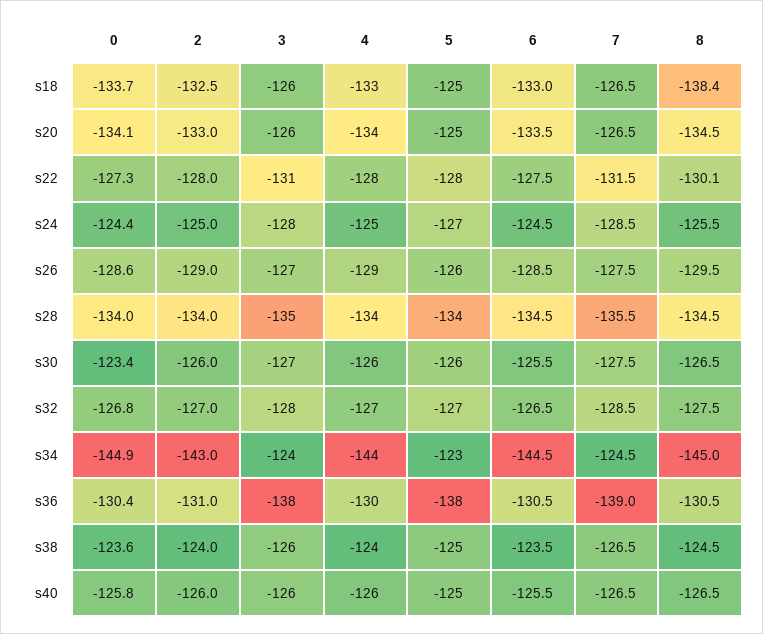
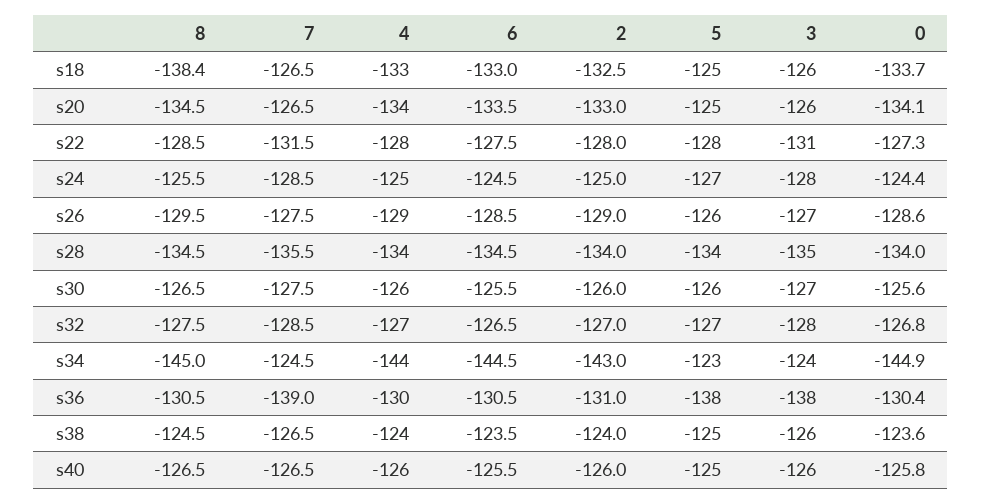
8, s22: -130.1 -> -128.5
0, s30: -123.4 -> -125.6

